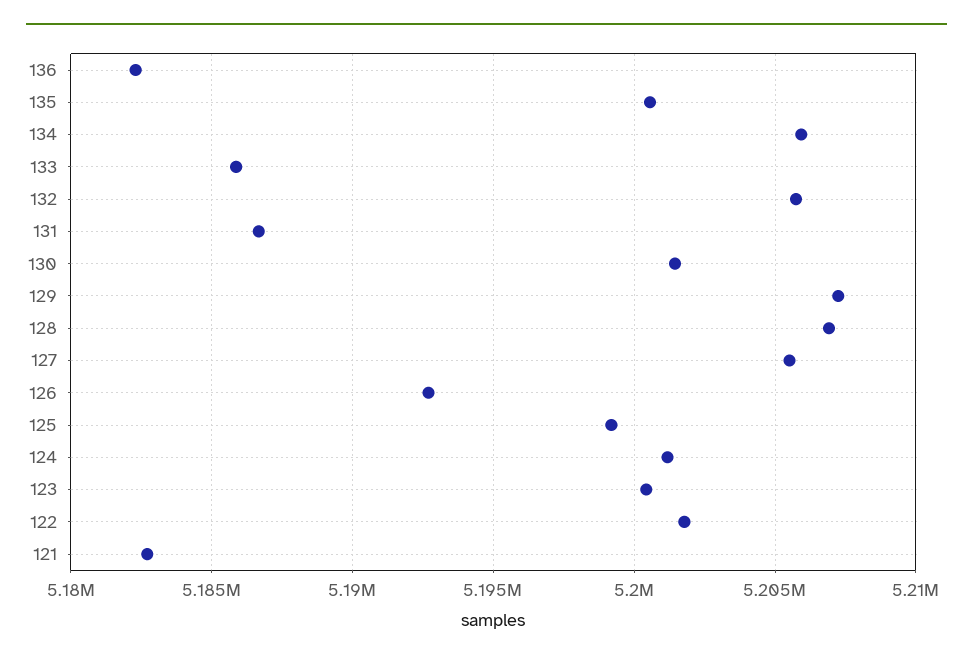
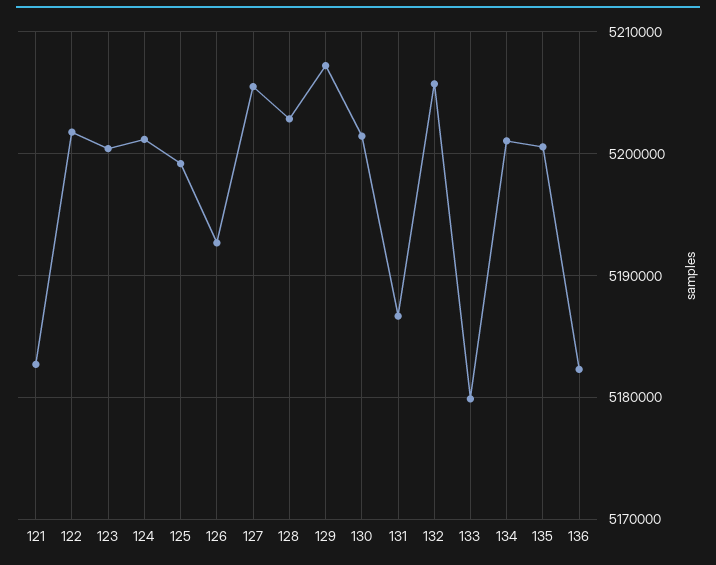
134: 5206000 -> 5201000
133: 5186000 -> 5180000
128: 5207000 -> 5203000

